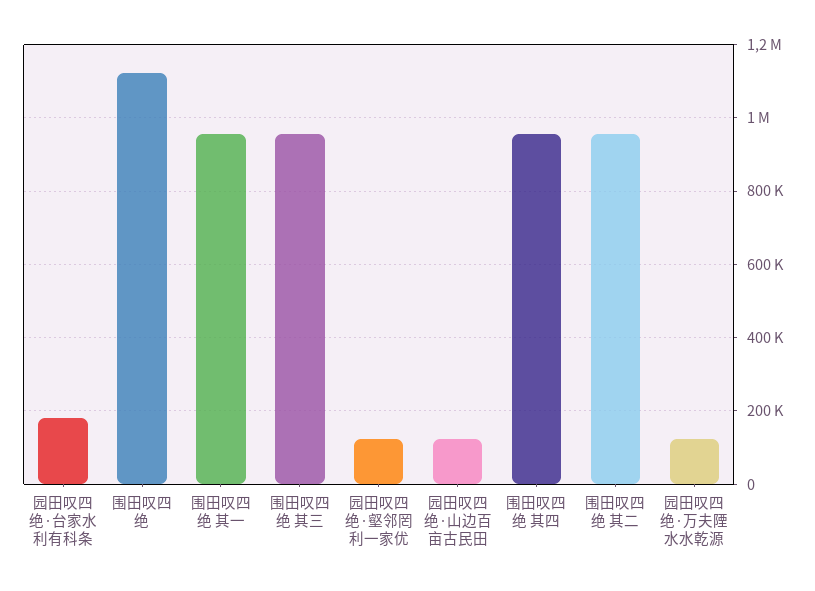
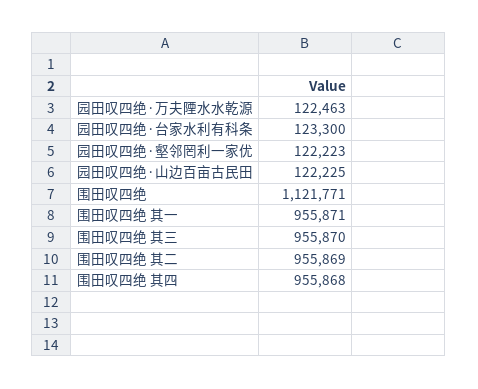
园田叹四绝·台家水利有科条: 180000 -> 123300

